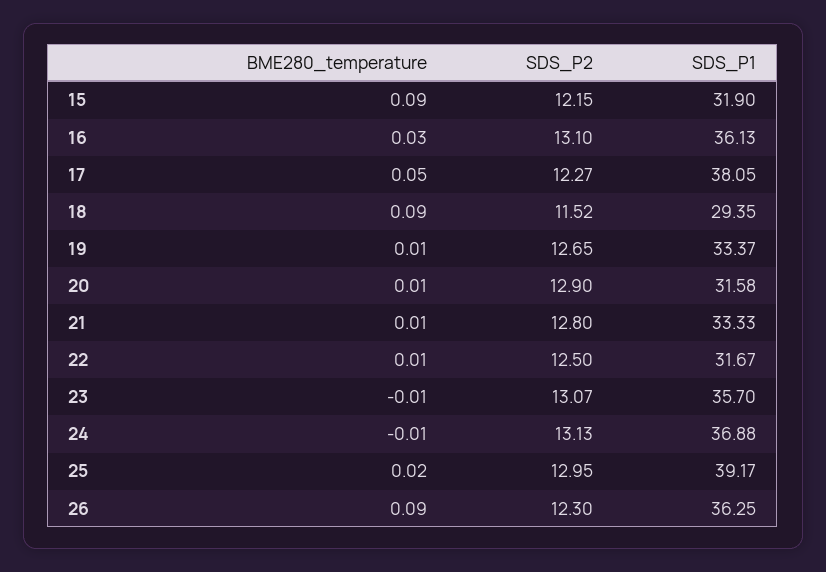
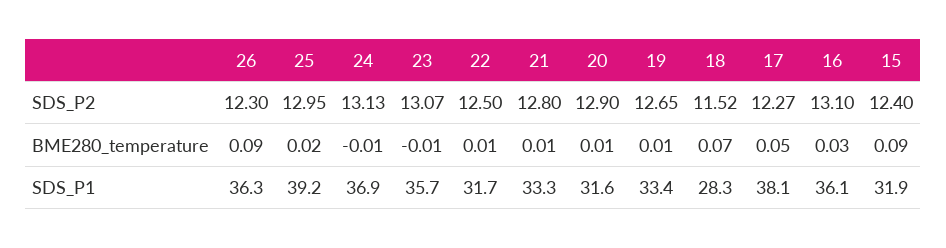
SDS_P2, 15: 12.15 -> 12.4
BME280_temperature, 18: 0.09 -> 0.07
SDS_P1, 18: 29.35 -> 28.3

